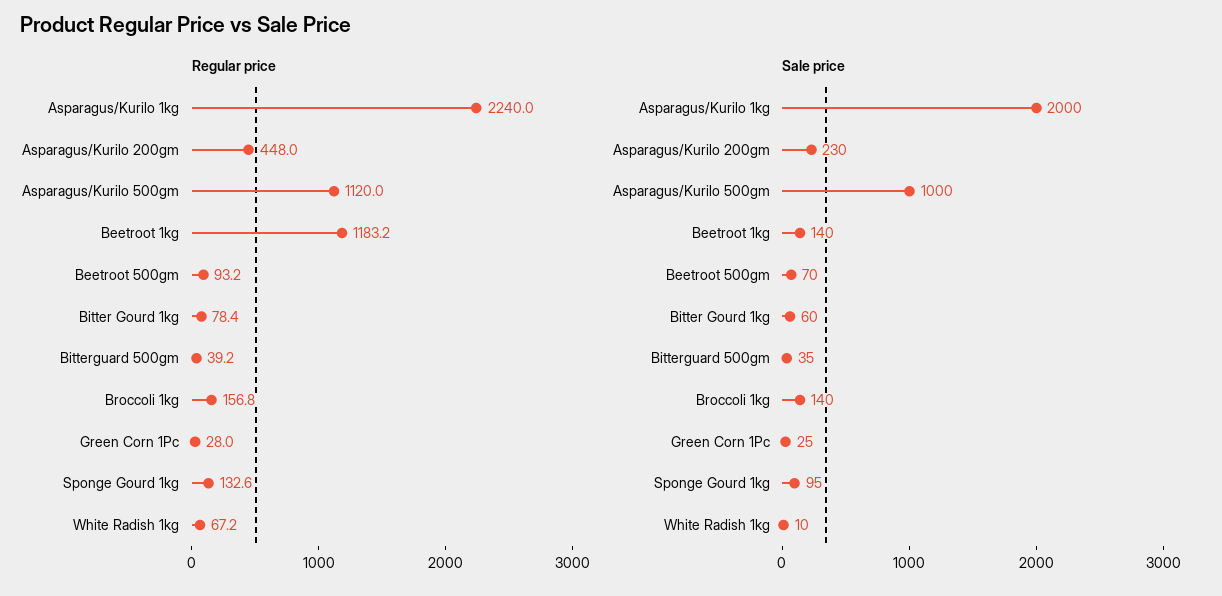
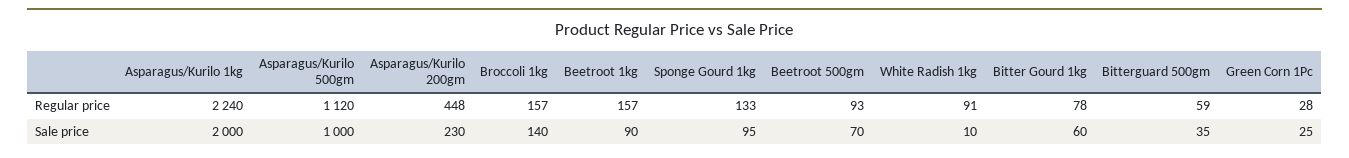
Regular price, Beetroot 1kg: 1183.2 -> 157
Regular price, Bitterguard 500gm: 39.2 -> 59
Regular price, White Radish 1kg: 67.2 -> 91
Sale price, Beetroot 1kg: 140 -> 90

